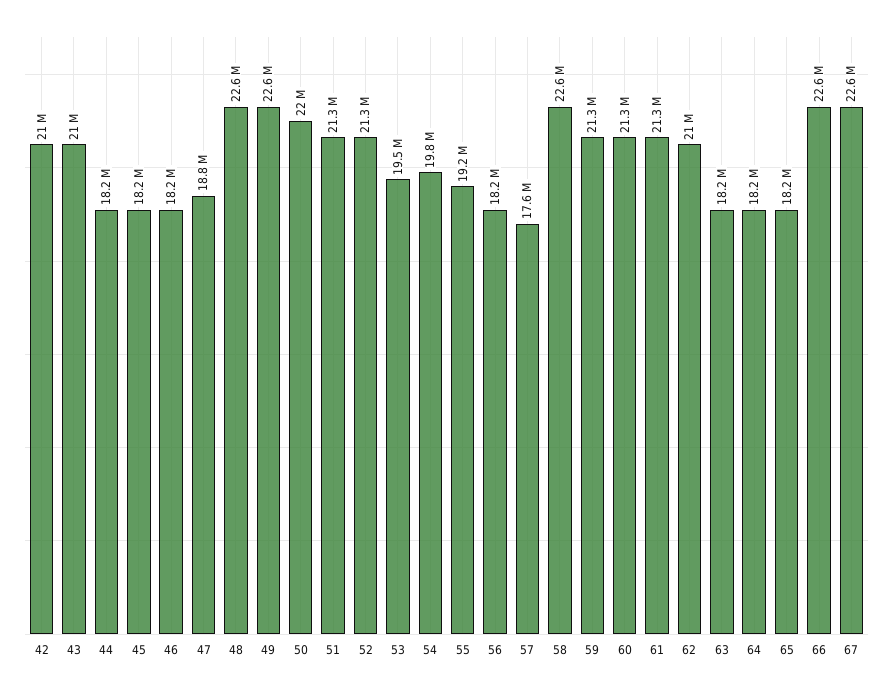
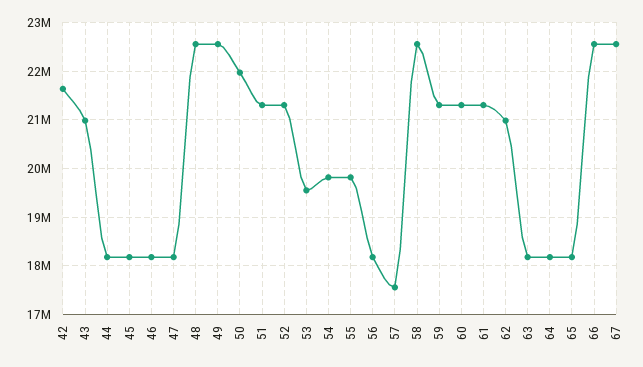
42: 21000000 -> 21600000
47: 18800000 -> 18200000
55: 19200000 -> 19800000

